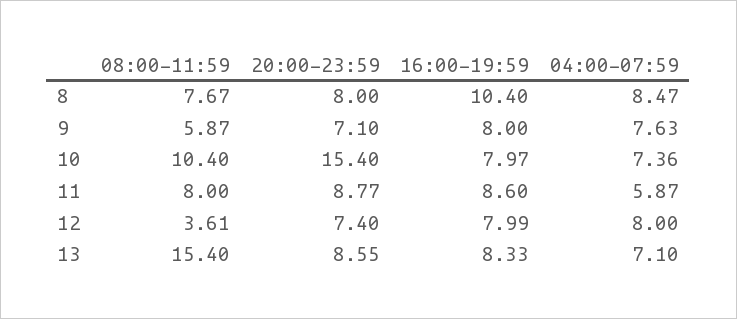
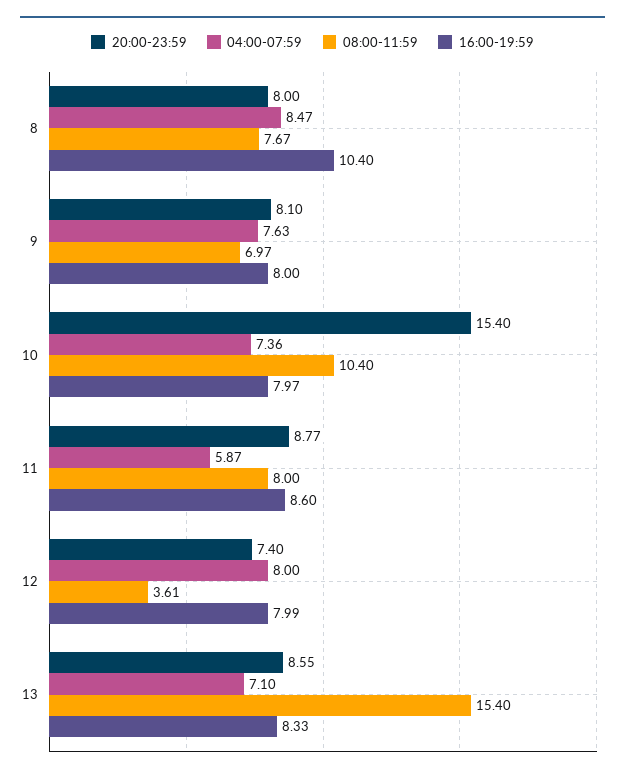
08:00-11:59, 9: 5.87 -> 6.97
20:00-23:59, 9: 7.1 -> 8.1

